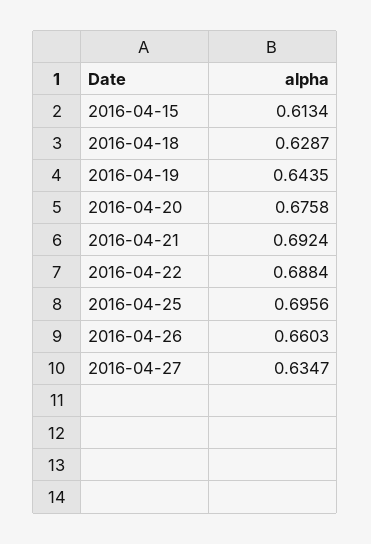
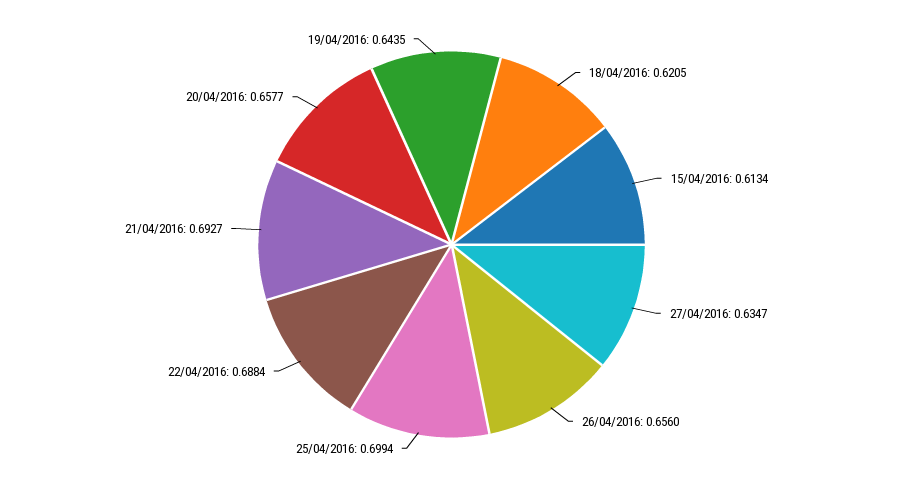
2016-04-18: 0.6287 -> 0.6205
2016-04-20: 0.6758 -> 0.6577
2016-04-21: 0.6924 -> 0.6927
2016-04-25: 0.6956 -> 0.6994
2016-04-26: 0.6603 -> 0.656

